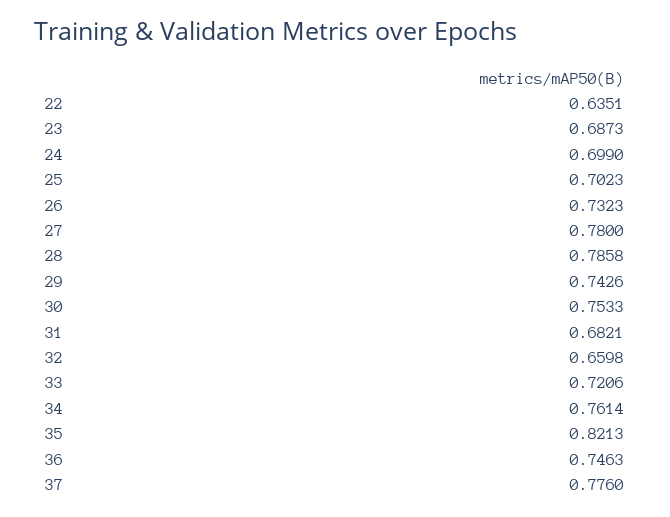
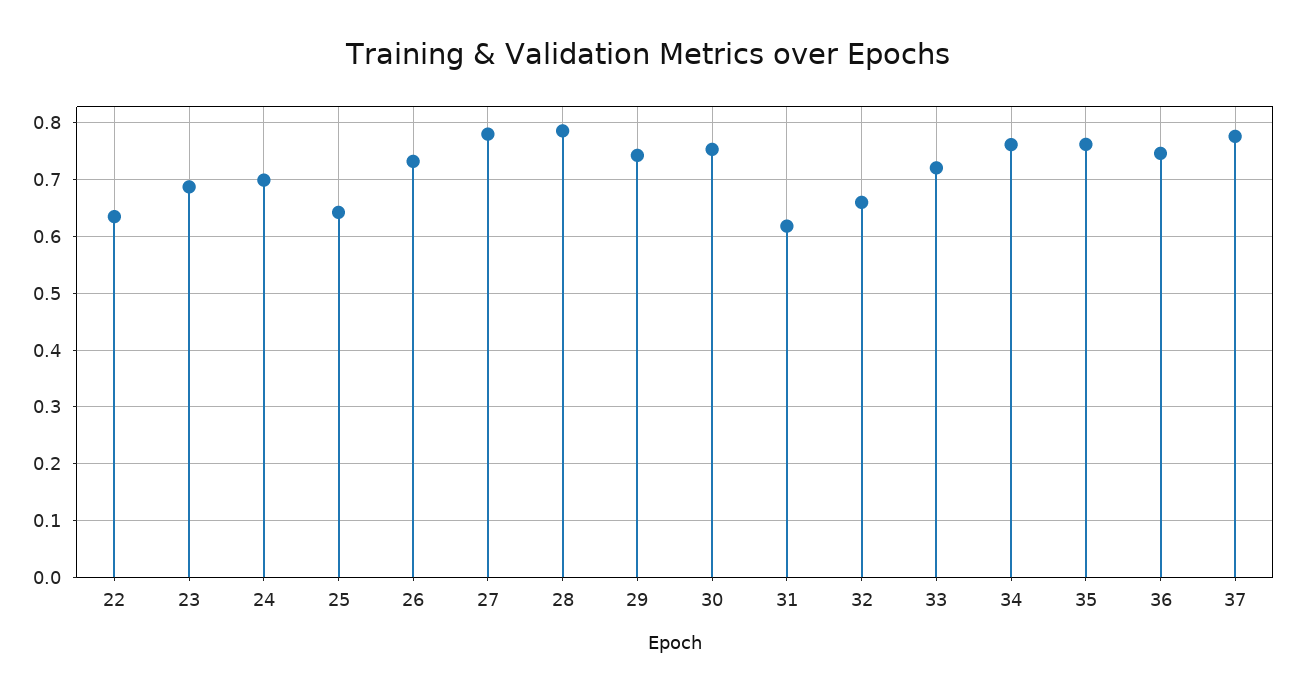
25: 0.7023 -> 0.64
31: 0.6821 -> 0.62
35: 0.8213 -> 0.76

